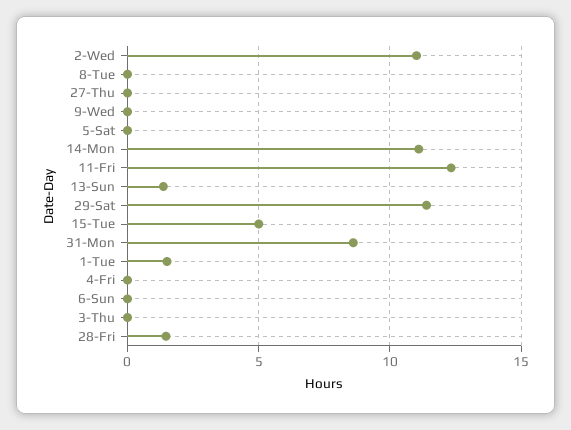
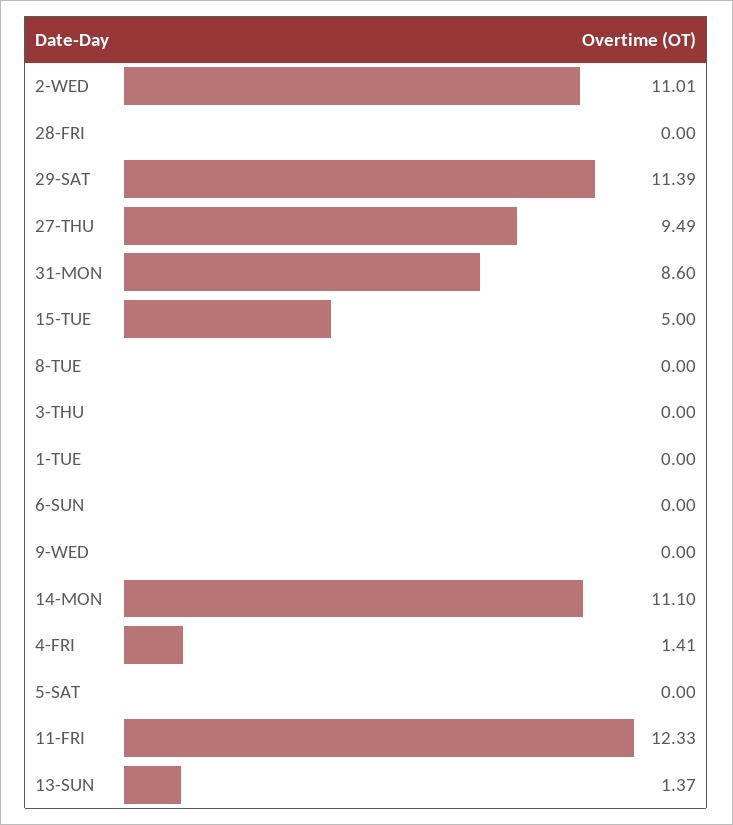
27-Thu: 0 -> 9.49
1-Tue: 1.5 -> 0
4-Fri: 0 -> 1.41
28-Fri: 1.5 -> 0

